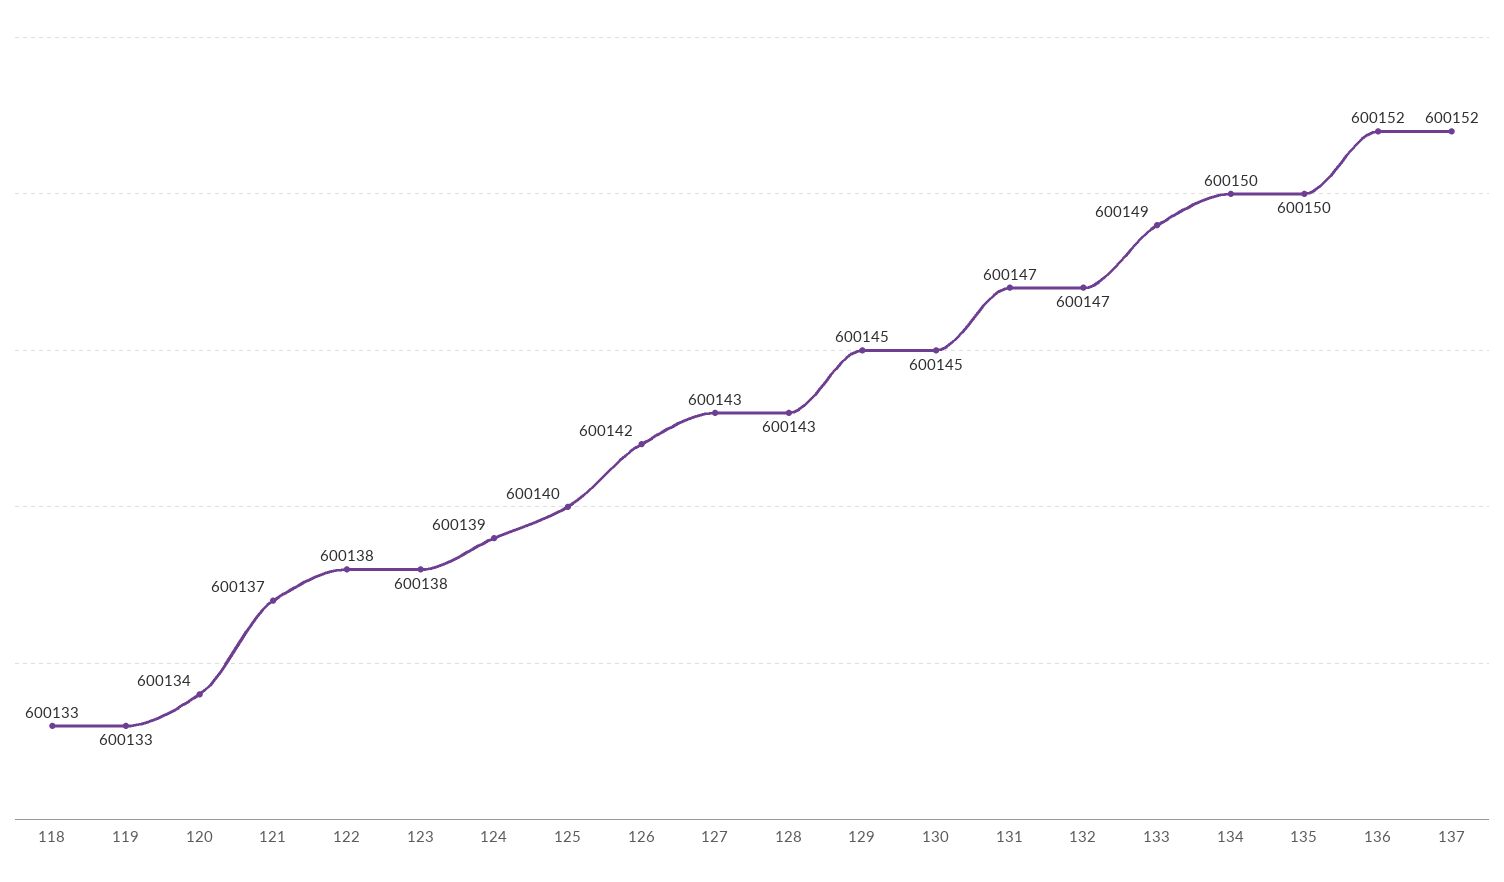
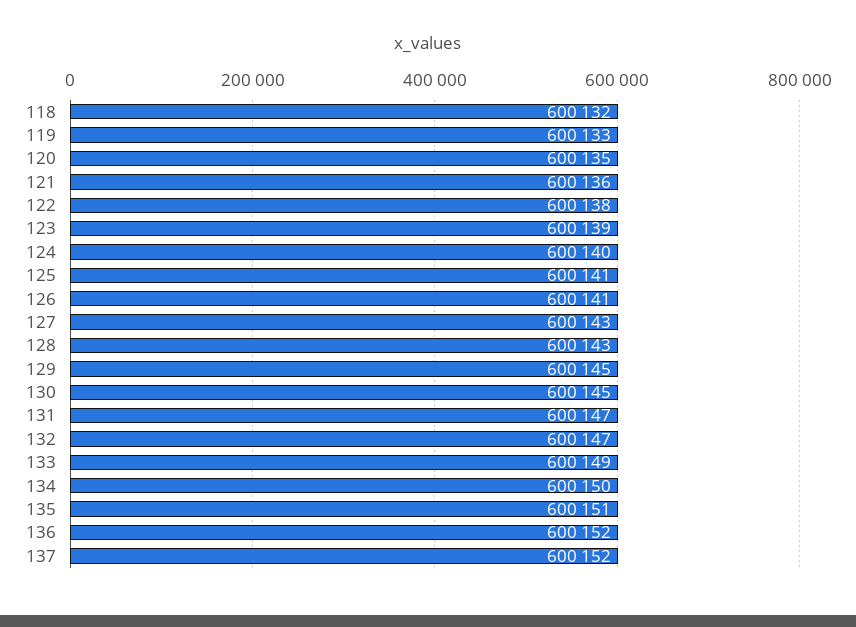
118: 600133 -> 600132
120: 600134 -> 600135
121: 600137 -> 600136
123: 600138 -> 600139
124: 600139 -> 600140
125: 600140 -> 600141
126: 600142 -> 600141
135: 600150 -> 600151

